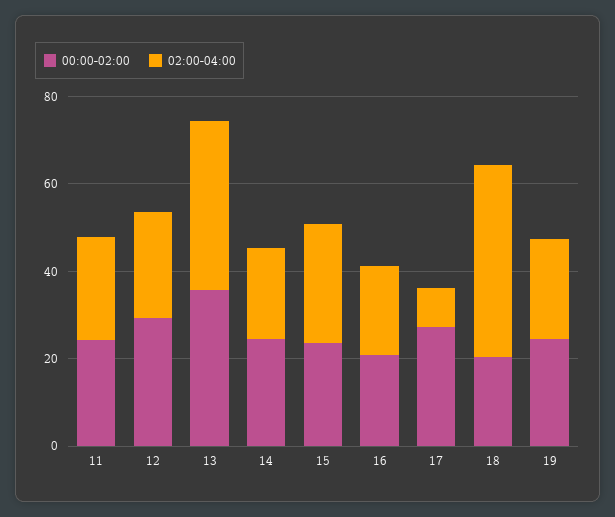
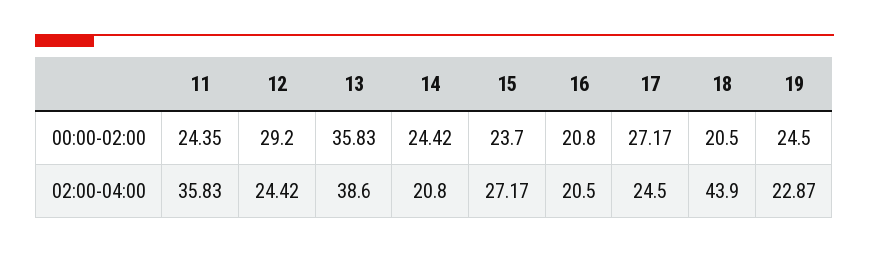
02:00-04:00, 11: 25 -> 35.83
02:00-04:00, 17: 10 -> 24.5

